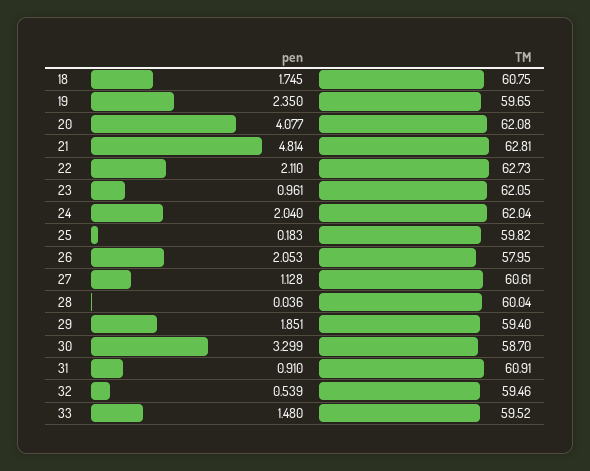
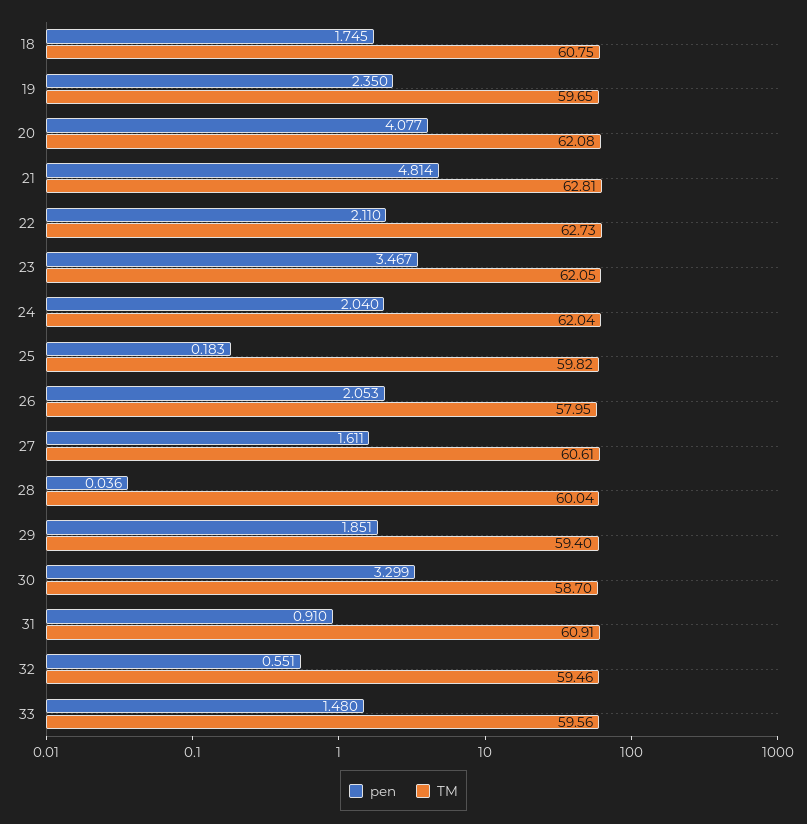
pen, 23: 0.961 -> 3.467
pen, 27: 1.128 -> 1.611
pen, 32: 0.539 -> 0.551
TM, 33: 59.52 -> 59.56

